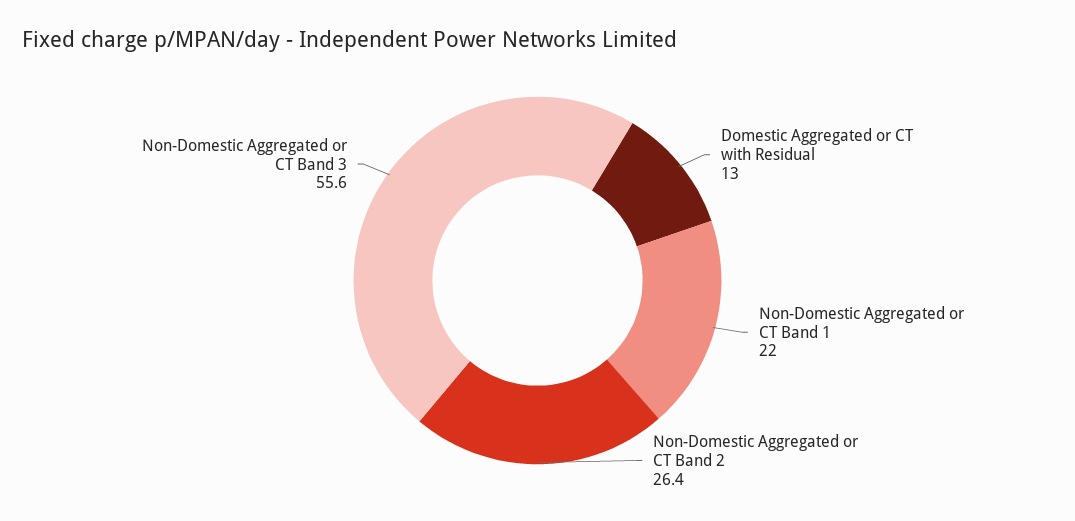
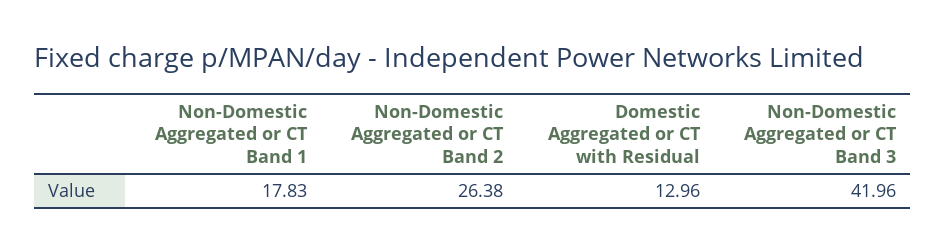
Non-Domestic Aggregated or CT Band 1: 22 -> 17.83
Non-Domestic Aggregated or CT Band 3: 55.6 -> 41.96

